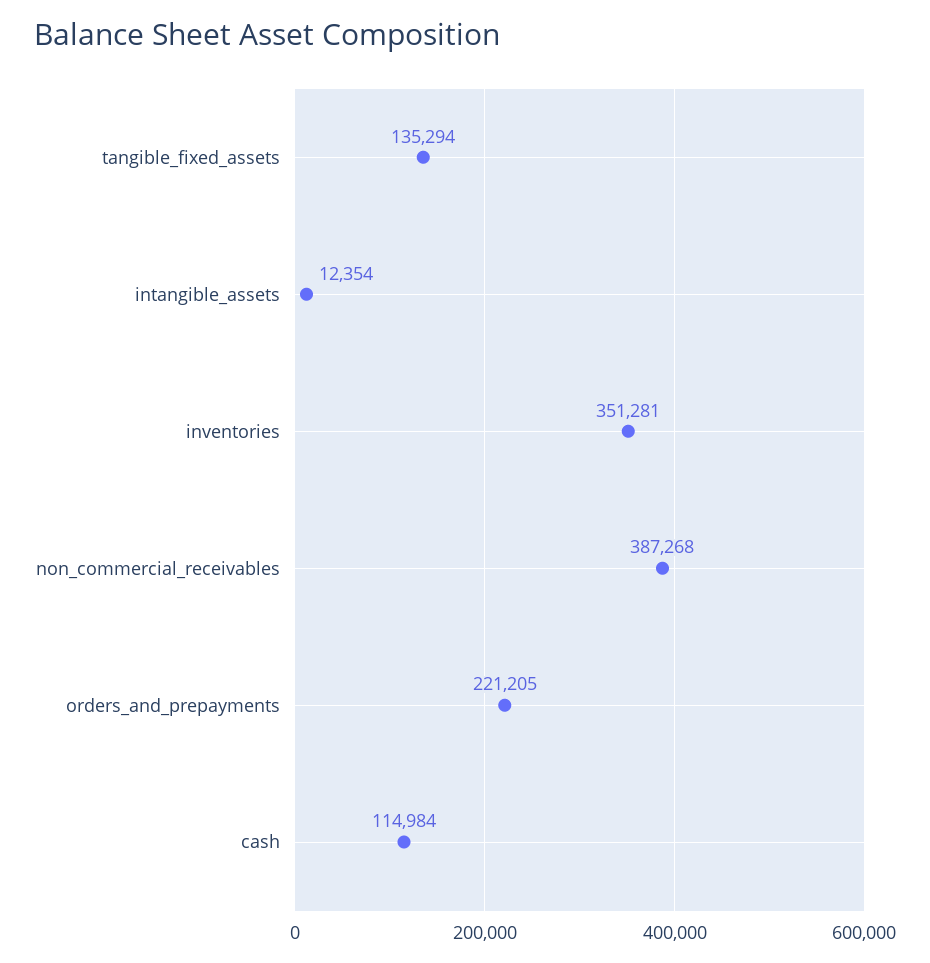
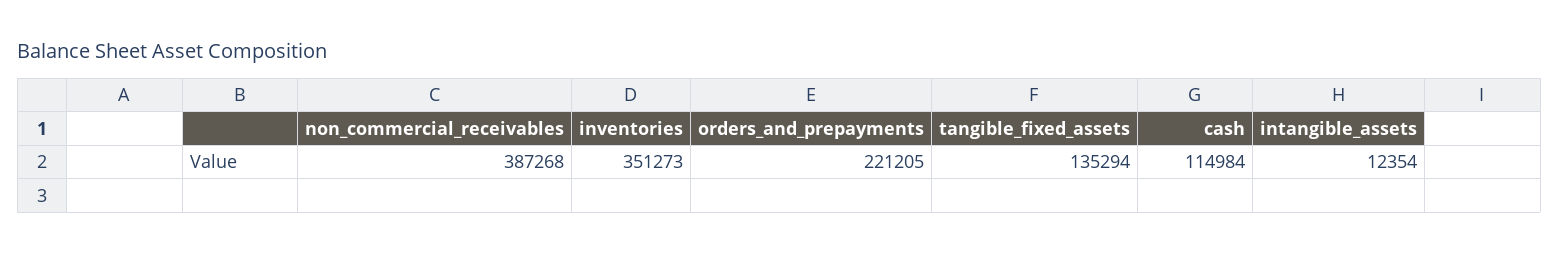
inventories: 351281 -> 351273

